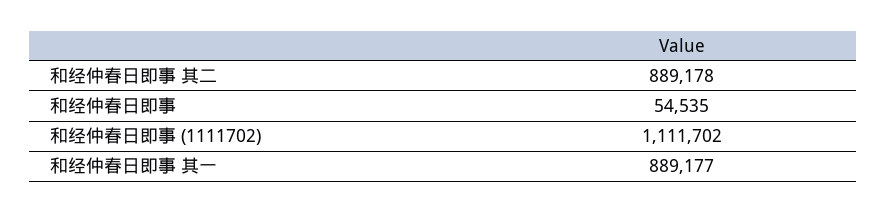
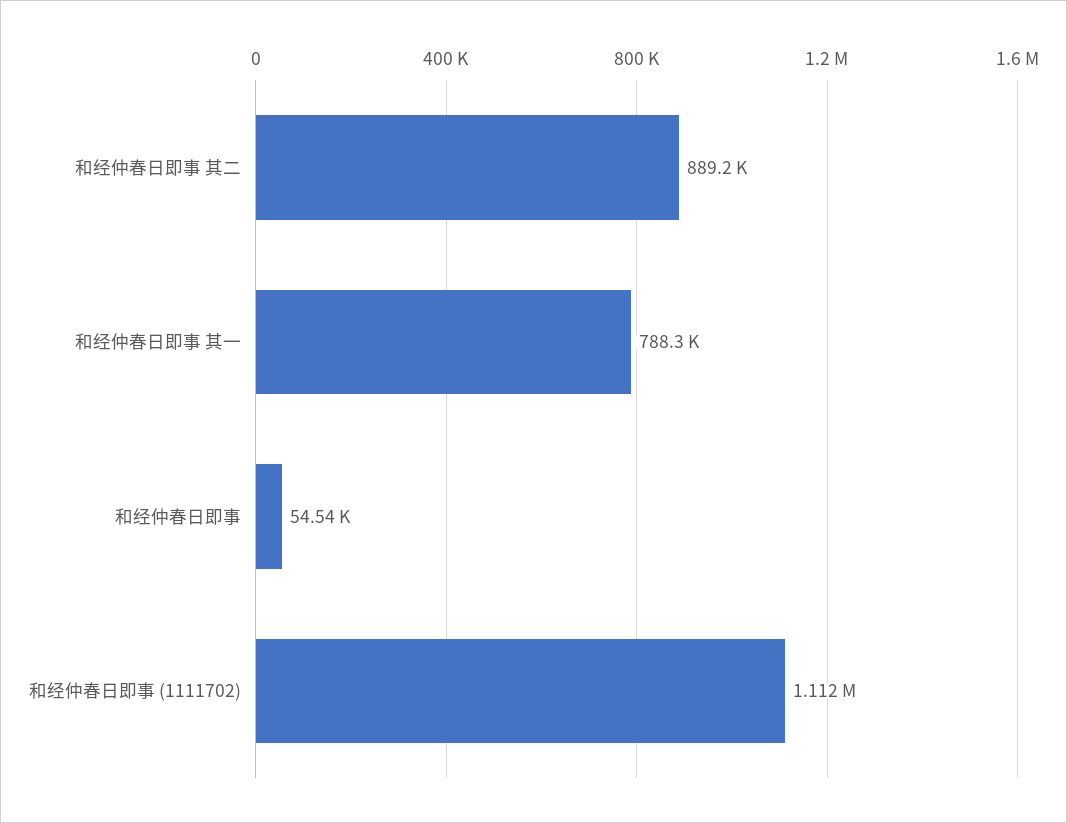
和经仲春日即事 其一: 889177 -> 788300

